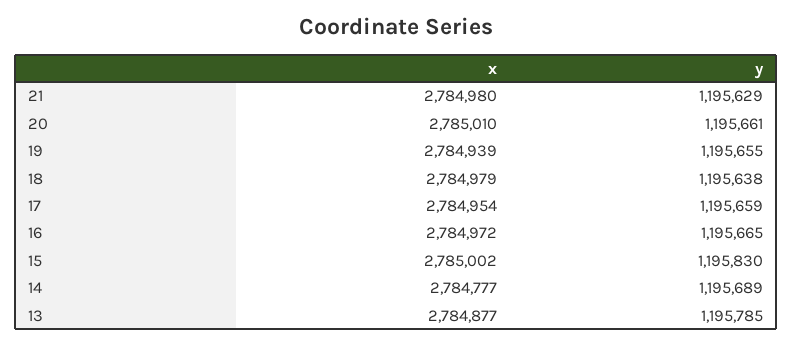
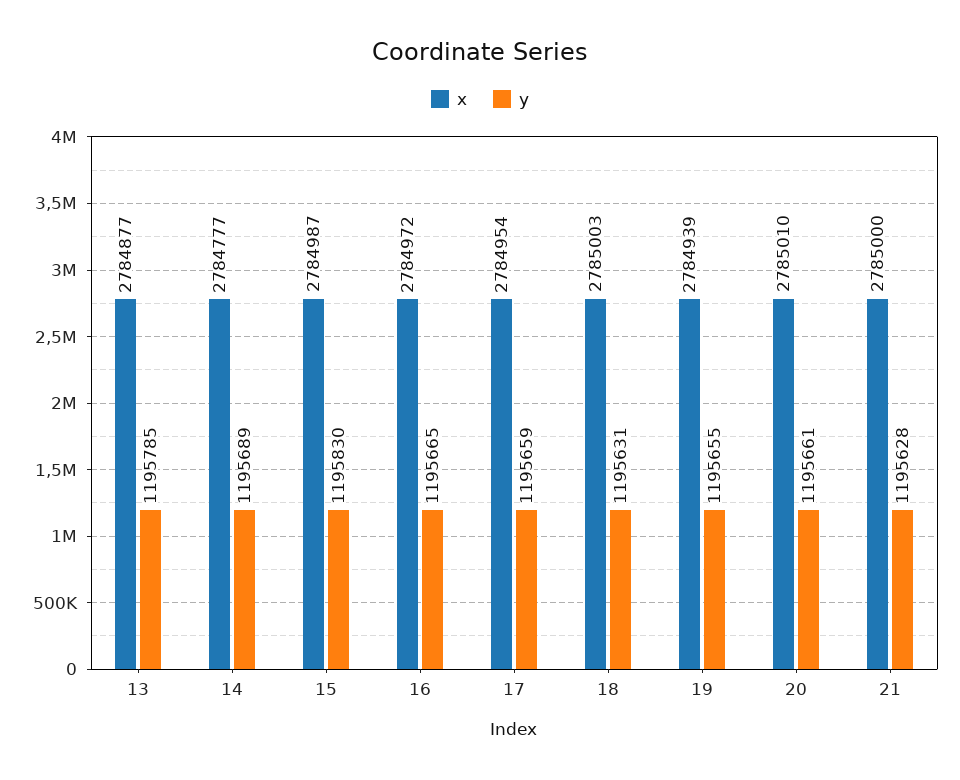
x, 21: 2784980 -> 2785000
y, 21: 1195629 -> 1195628
x, 18: 2784979 -> 2785003
y, 18: 1195638 -> 1195631
x, 15: 2785002 -> 2784987

